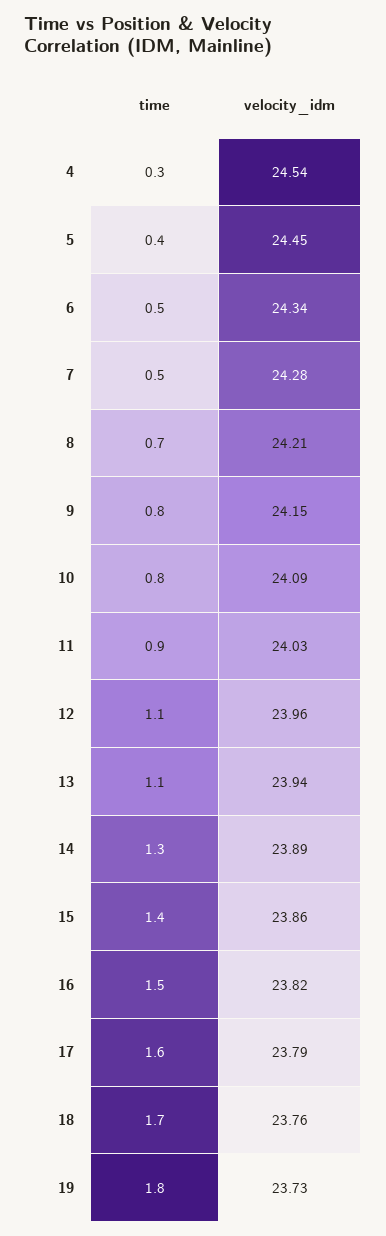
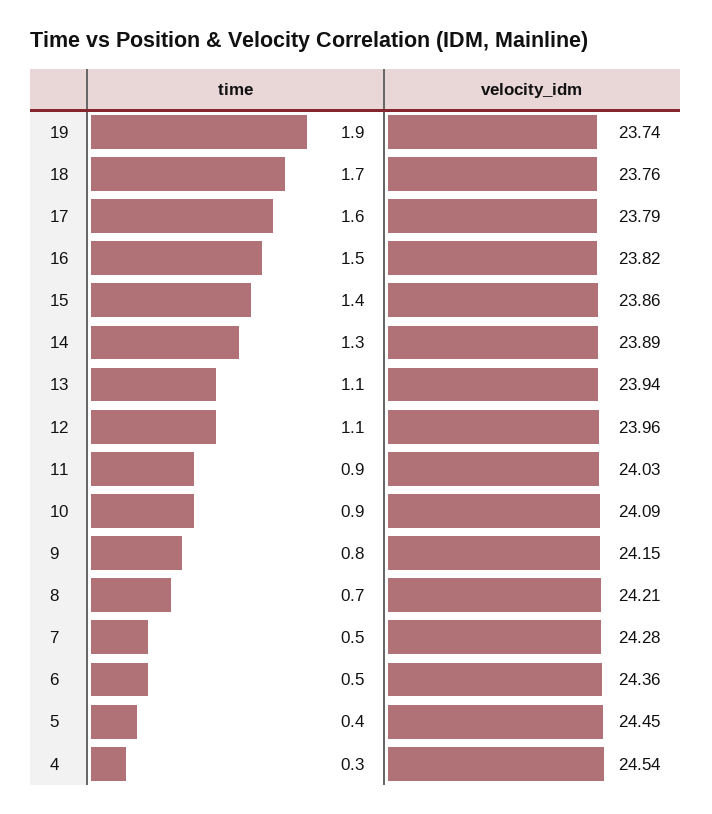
velocity_idm, 6: 24.34 -> 24.36
time, 10: 0.8 -> 0.9
time, 19: 1.8 -> 1.9
velocity_idm, 19: 23.73 -> 23.74

